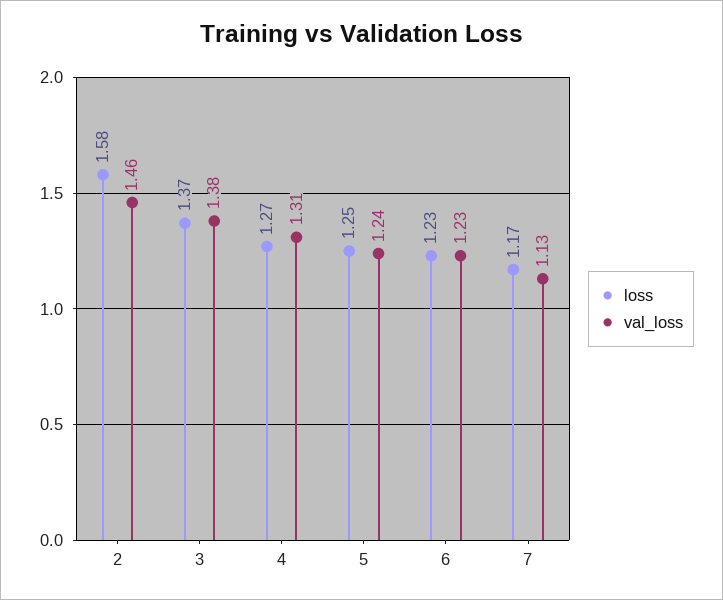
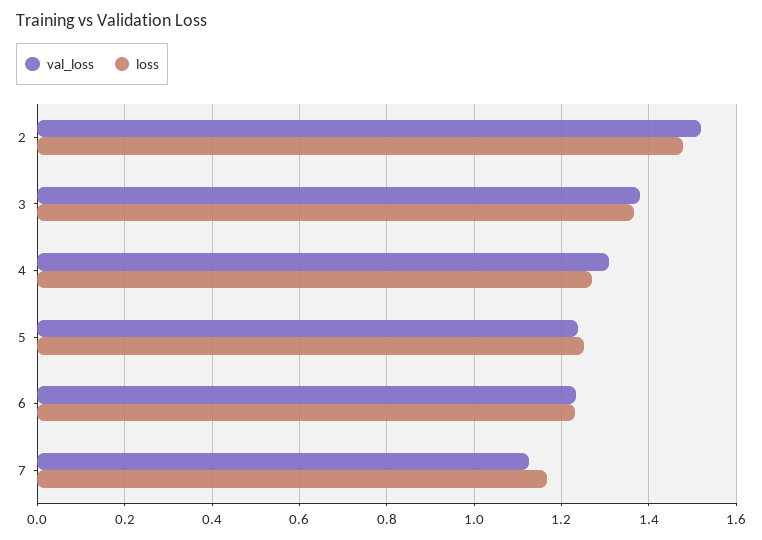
loss, 2: 1.58 -> 1.48
val_loss, 2: 1.46 -> 1.52

